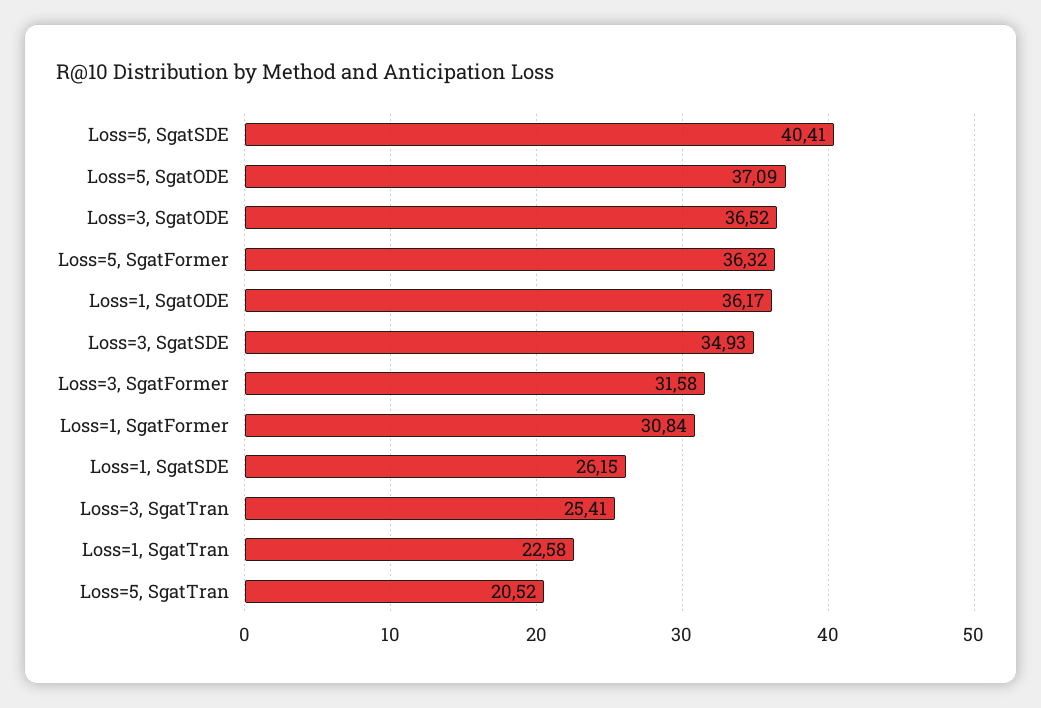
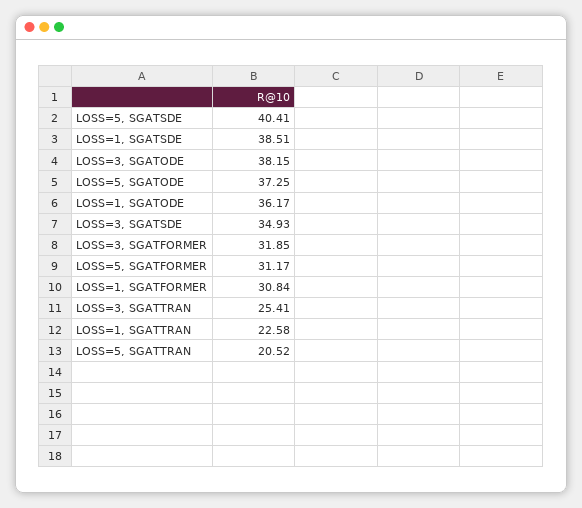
Loss=5, SgatODE: 37.09 -> 37.25
Loss=3, SgatODE: 36.52 -> 38.15
Loss=5, SgatFormer: 36.32 -> 31.17
Loss=3, SgatFormer: 31.58 -> 31.85
Loss=1, SgatSDE: 26.15 -> 38.51

